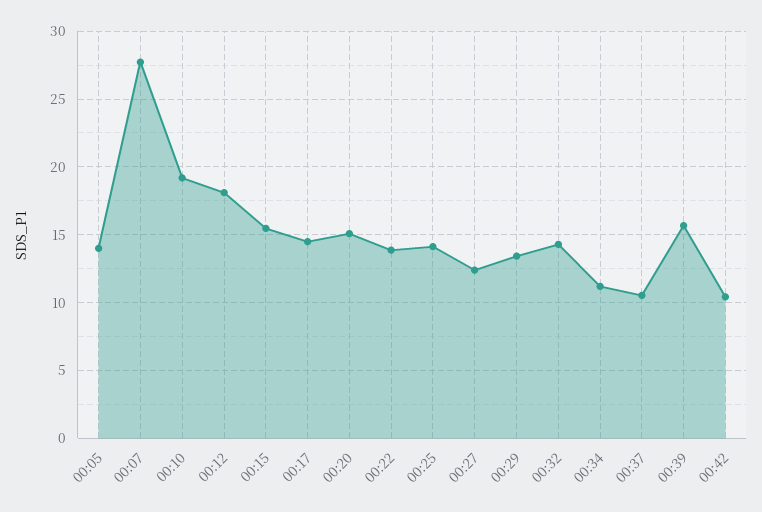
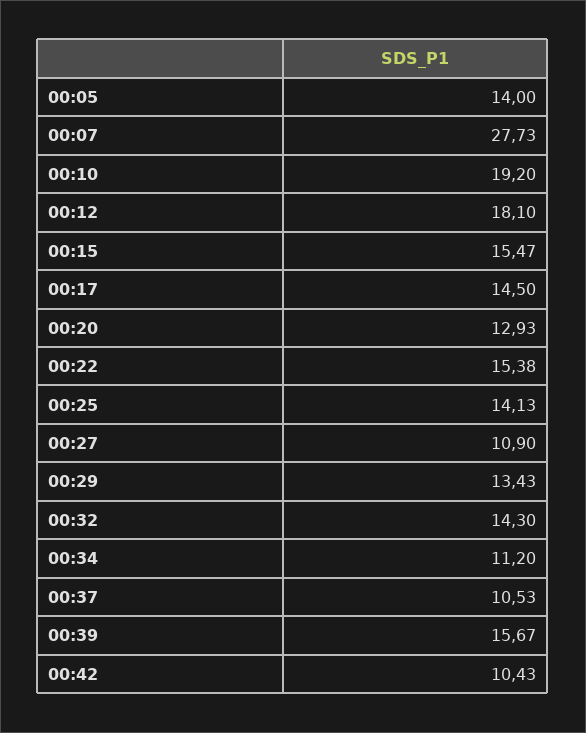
00:20: 15 -> 12.93
00:22: 14 -> 15.38
00:27: 12.5 -> 10.9

